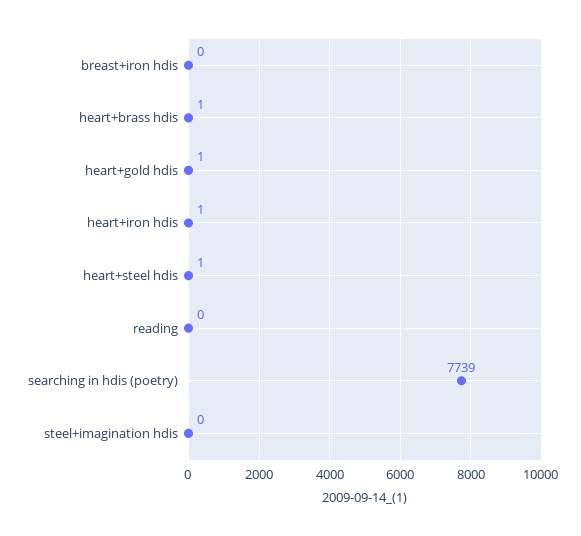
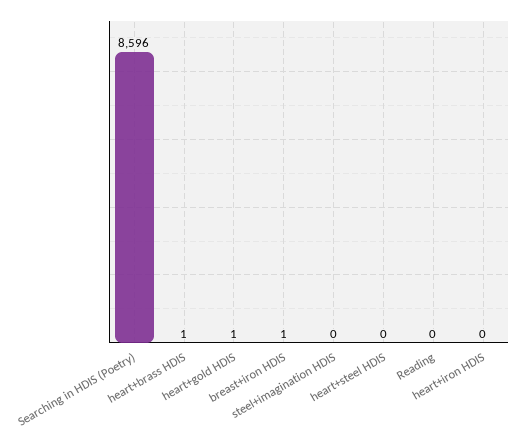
breast+iron hdis: 0 -> 1
heart+iron hdis: 1 -> 0
heart+steel hdis: 1 -> 0
searching in hdis (poetry): 7739 -> 8596

